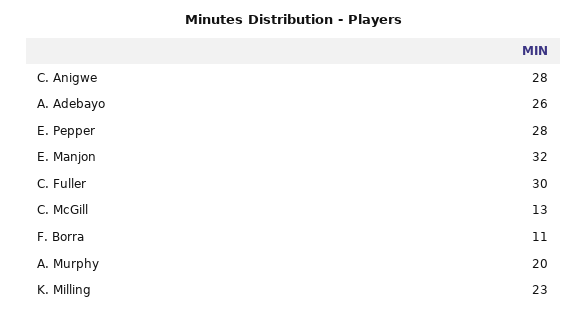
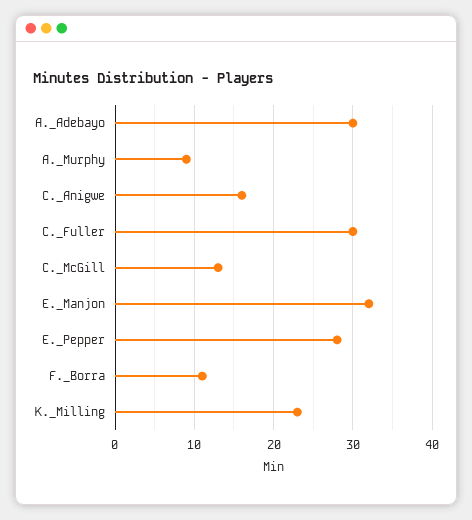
C. Anigwe: 28 -> 16
A. Adebayo: 26 -> 30
A. Murphy: 20 -> 9

